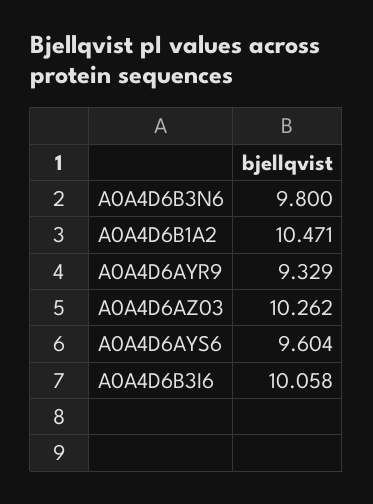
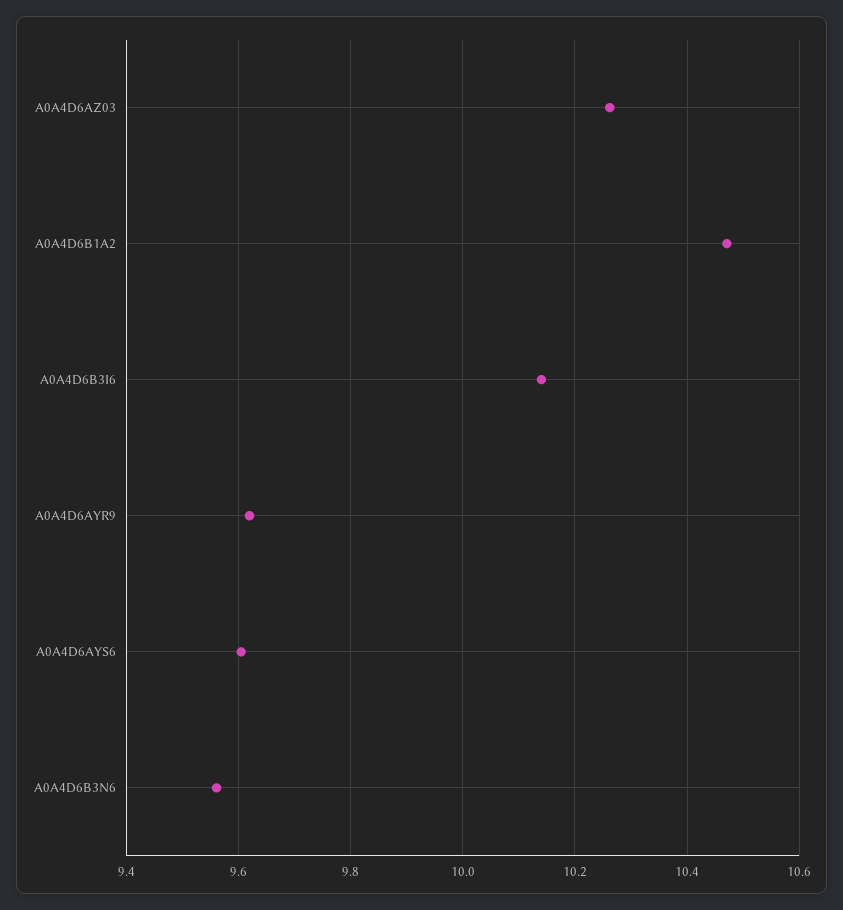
A0A4D6B3N6: 9.8 -> 9.56
A0A4D6AYR9: 9.329 -> 9.62
A0A4D6B3I6: 10.058 -> 10.14

